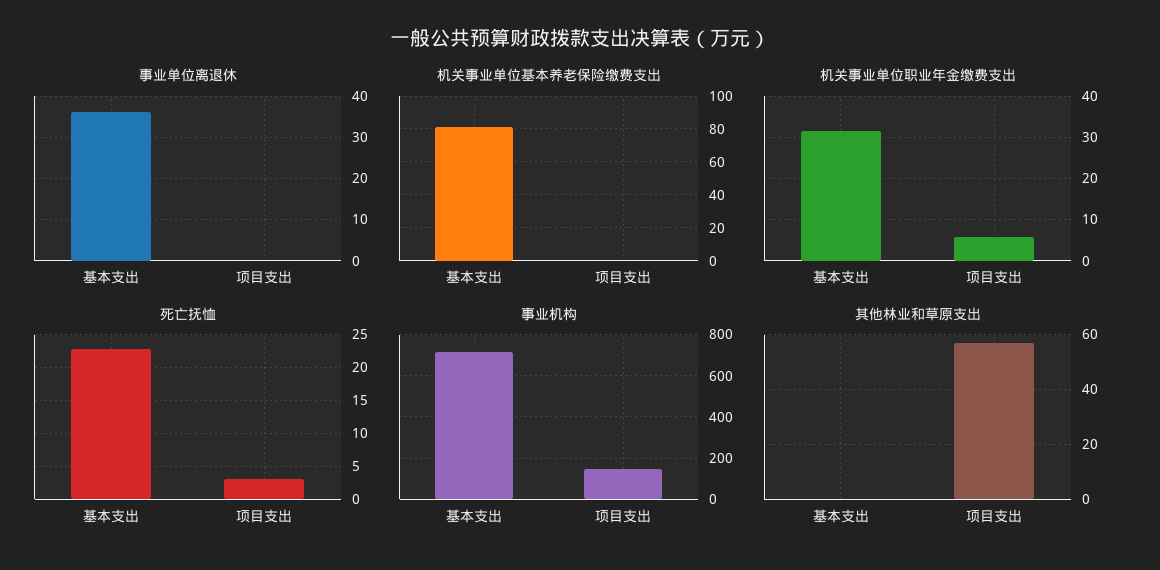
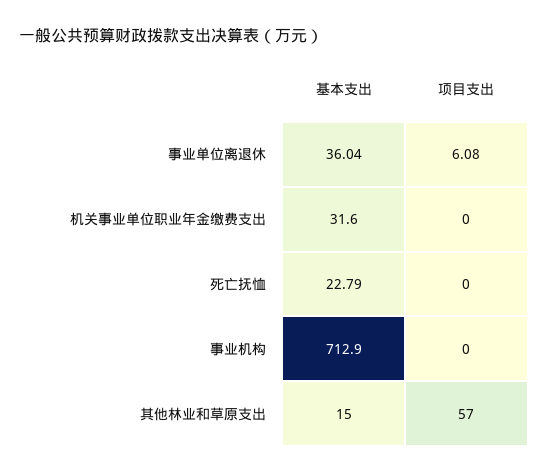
事业单位离退休, 项目支出: 0 -> 6.08
机关事业单位基本养老保险缴费支出, 基本支出: 80 -> none
机关事业单位基本养老保险缴费支出, 项目支出: 0 -> none
机关事业单位职业年金缴费支出, 项目支出: 6 -> 0
死亡抚恤, 项目支出: 3 -> 0
事业机构, 项目支出: 150 -> 0
其他林业和草原支出, 基本支出: 0 -> 15

